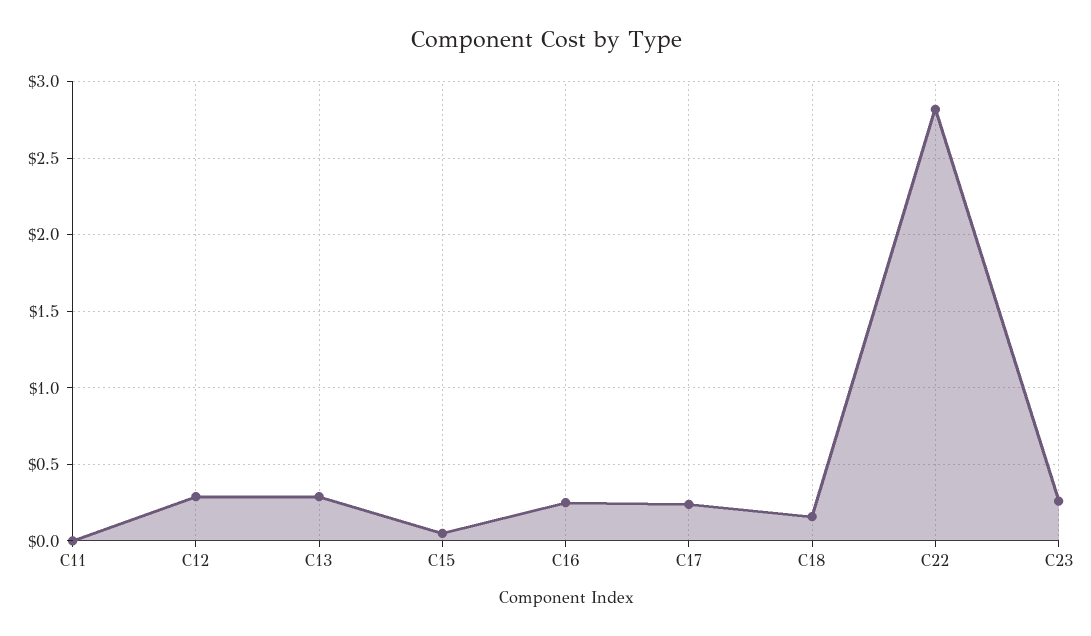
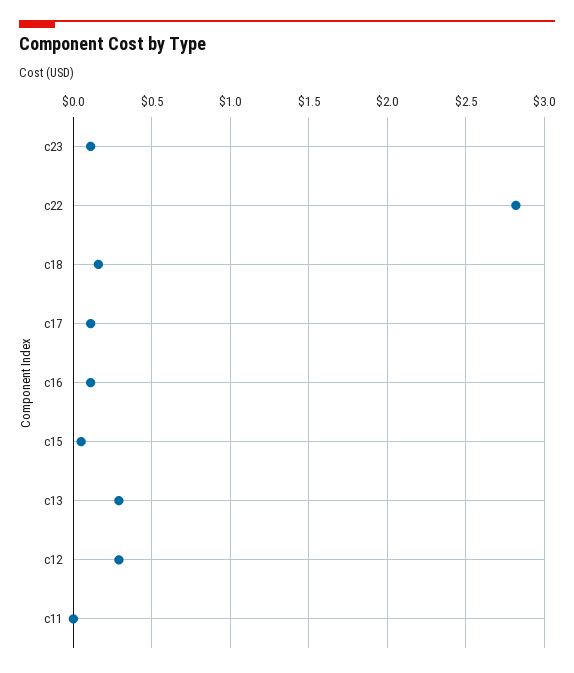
C16: 0.25 -> 0.1
C17: 0.25 -> 0.1
C23: 0.25 -> 0.1

